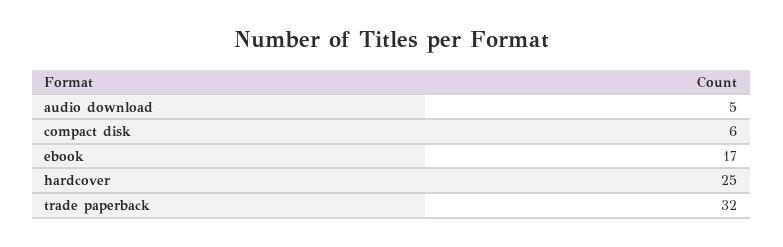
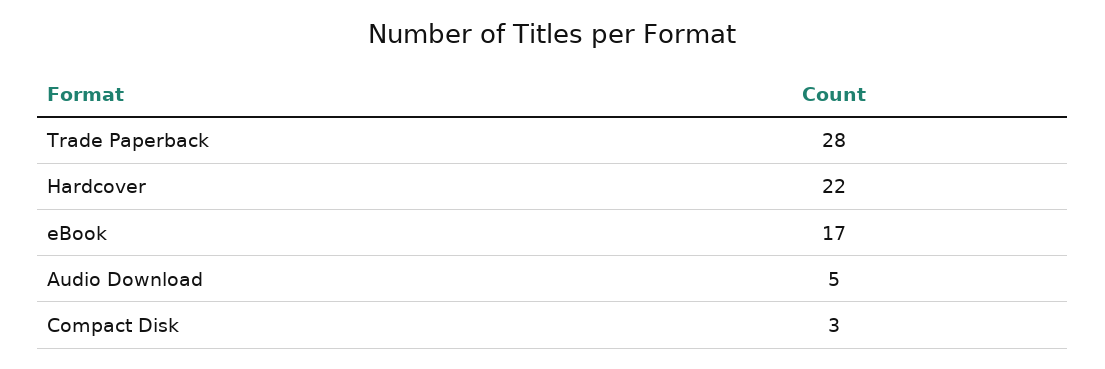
compact disk: 6 -> 3
hardcover: 25 -> 22
trade paperback: 32 -> 28

